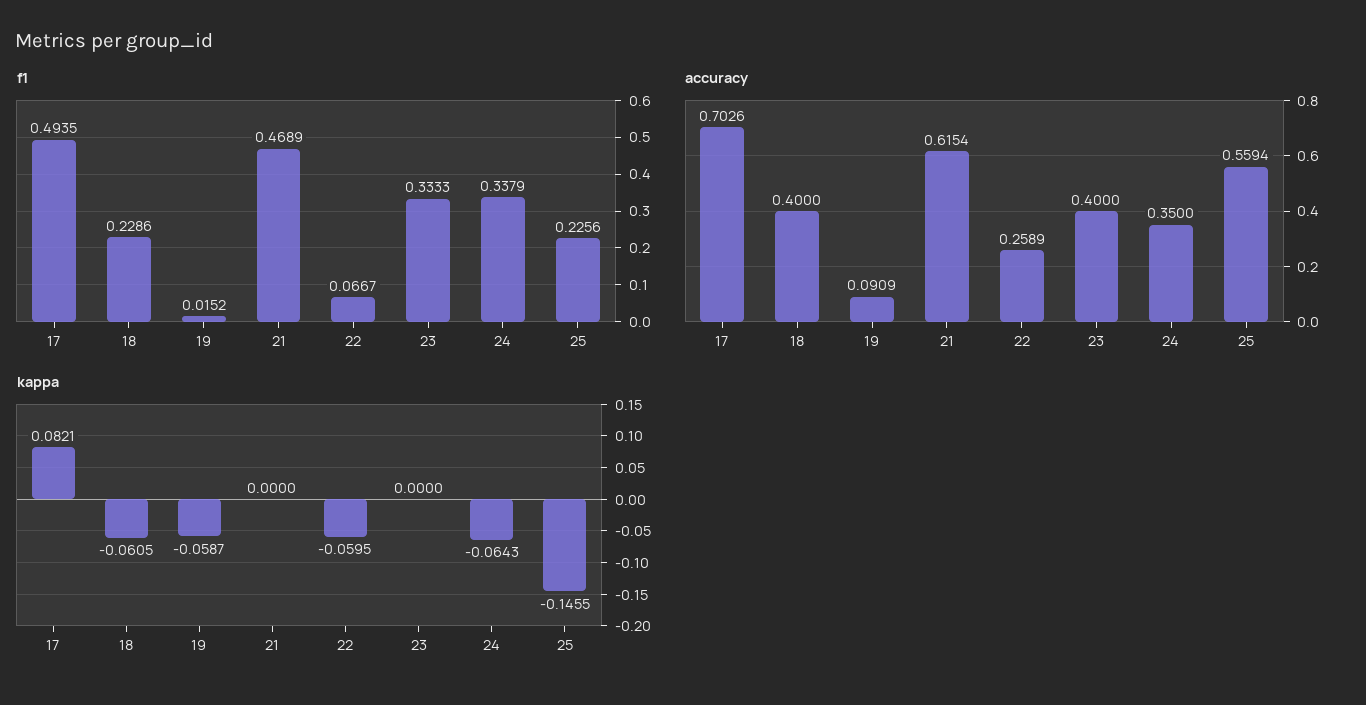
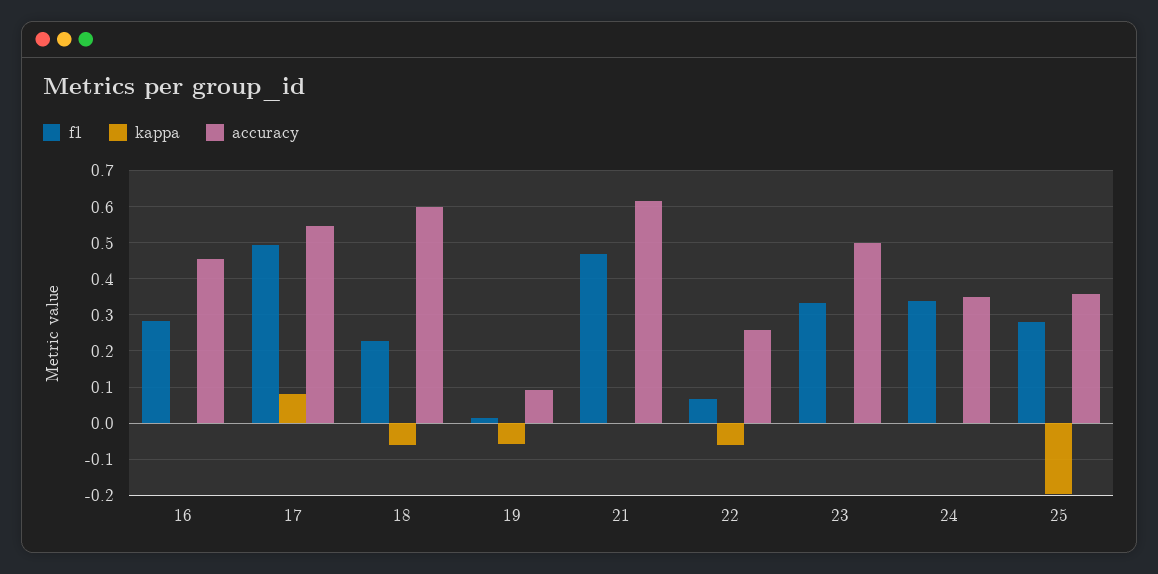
f1, 25: 0.2256 -> 0.28
accuracy, 17: 0.7026 -> 0.54
accuracy, 18: 0.4 -> 0.6
accuracy, 23: 0.4 -> 0.5
accuracy, 25: 0.5594 -> 0.36
kappa, 24: -0.0643 -> 0
kappa, 25: -0.1455 -> -0.2
f1, 16: none -> 0.28
kappa, 16: none -> 0
accuracy, 16: none -> 0.46

